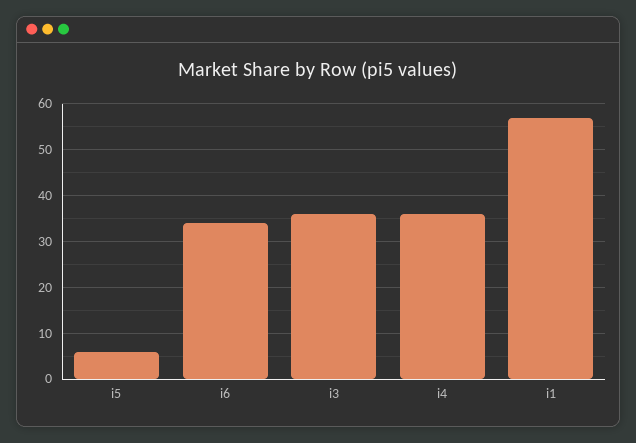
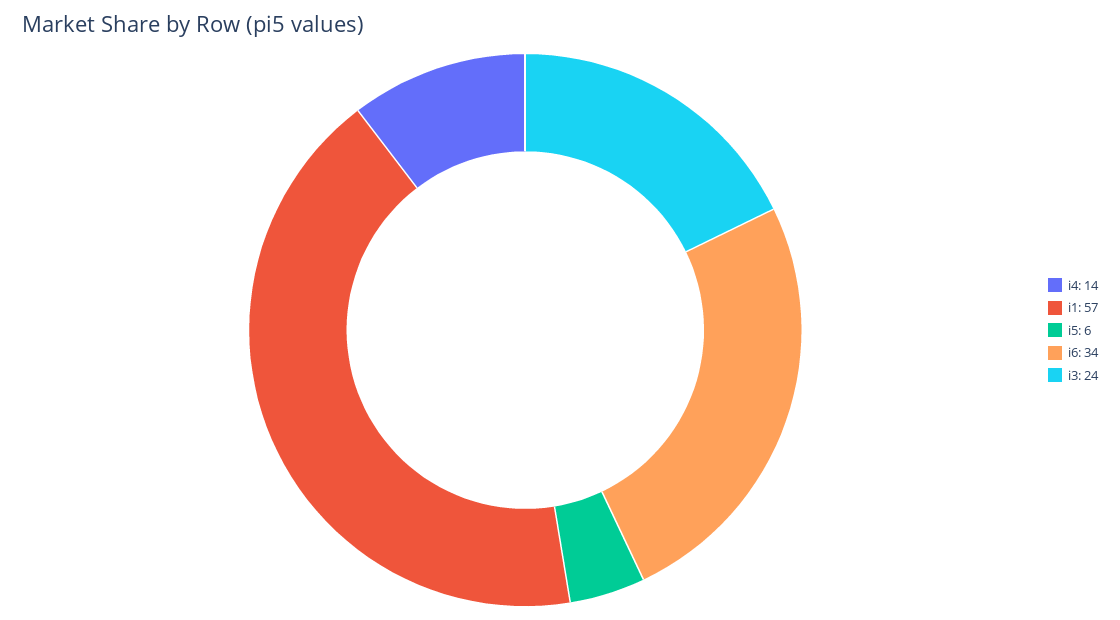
i3: 35 -> 24
i4: 35 -> 14

